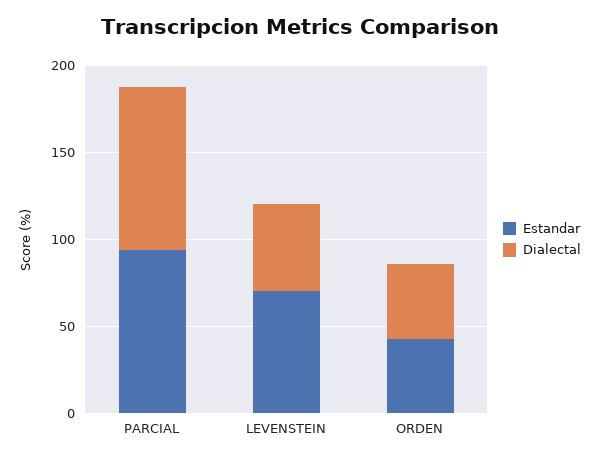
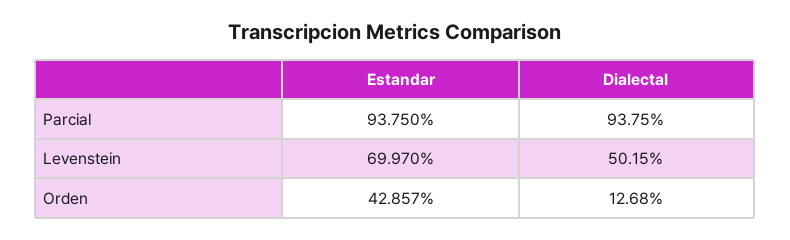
Dialectal, ORDEN: 40 -> 12.68

